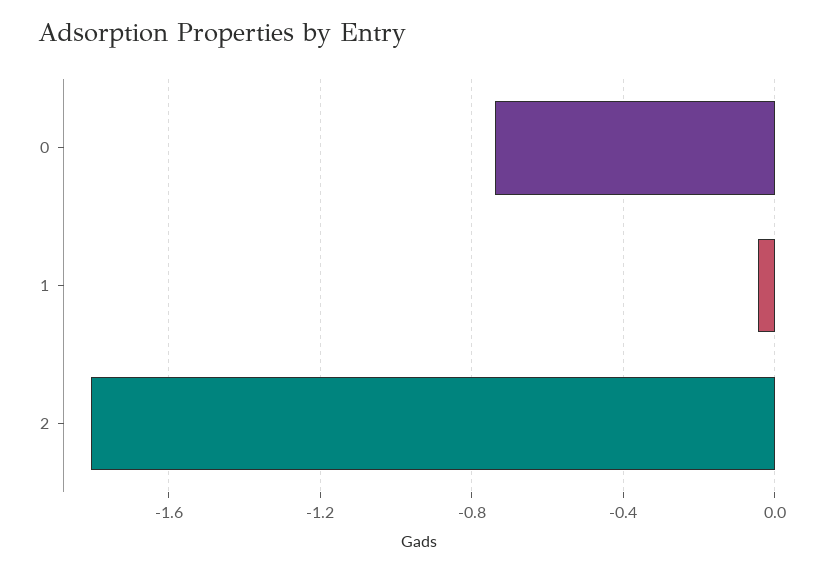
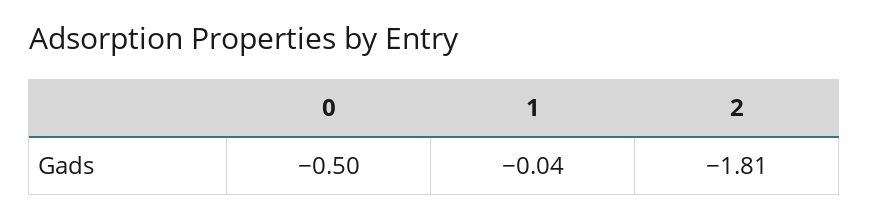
0: -0.75 -> -0.5

